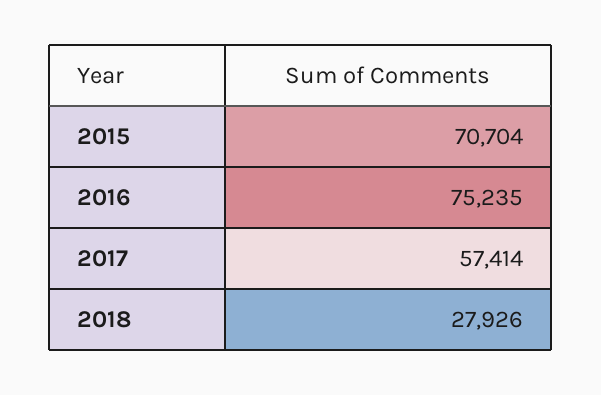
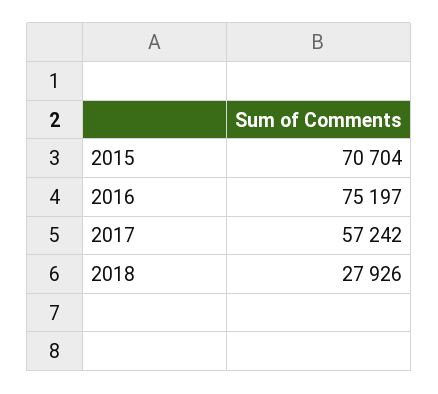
2016: 75235 -> 75197
2017: 57414 -> 57242

